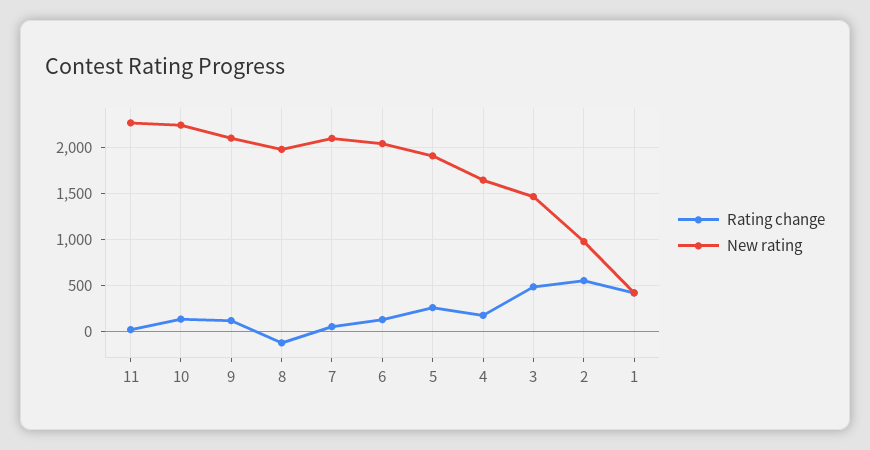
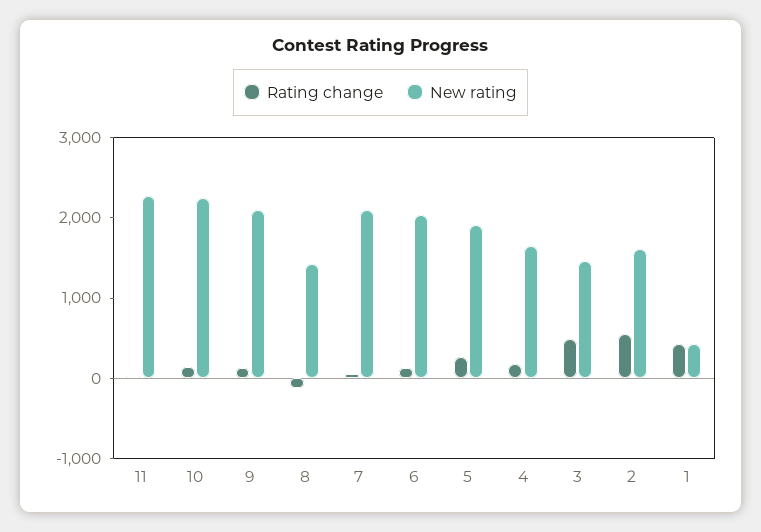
New rating, 8: 2000 -> 1400
New rating, 2: 1000 -> 1600

